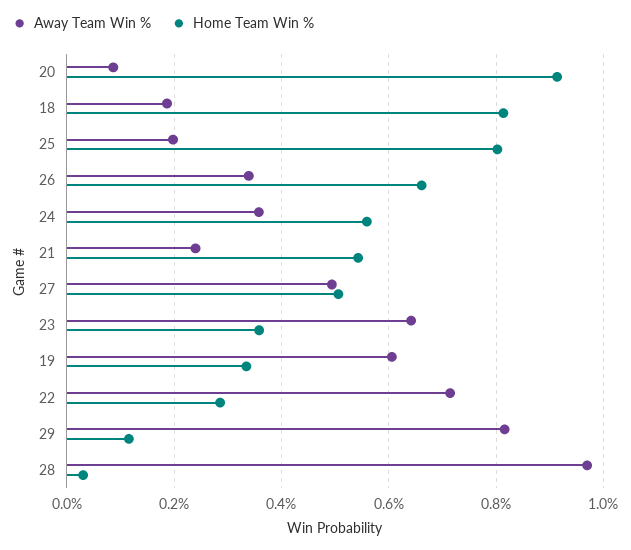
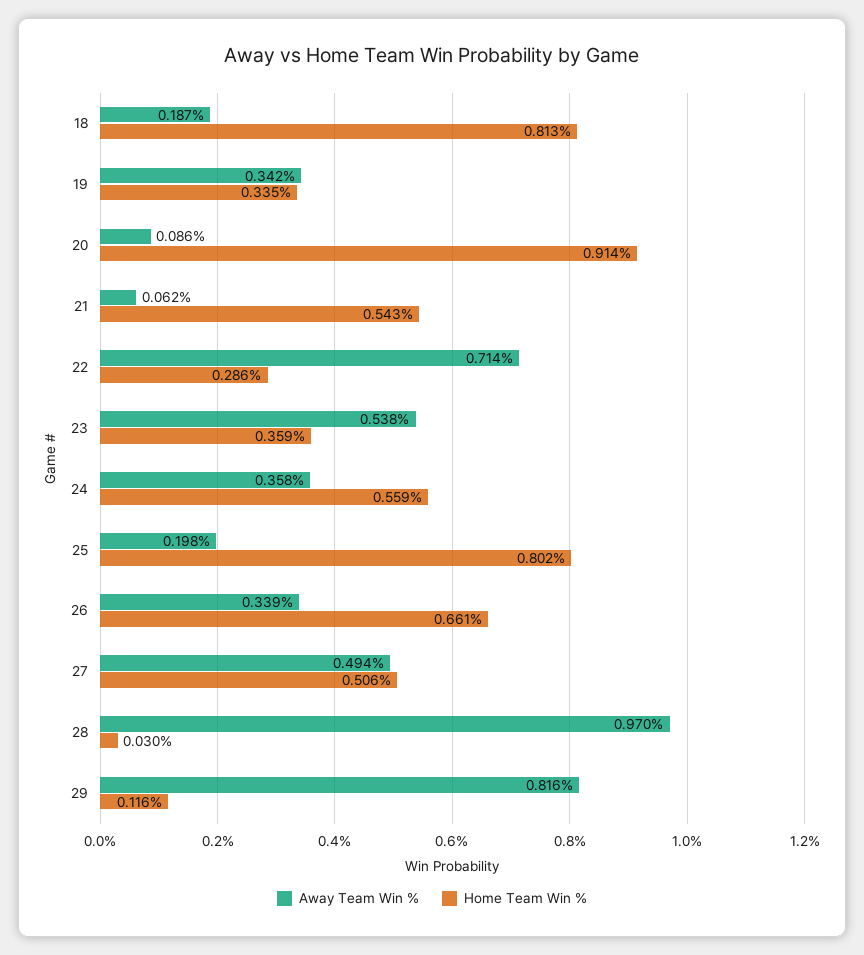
Away Team Win %, 21: 0.24 -> 0.062
Away Team Win %, 23: 0.64 -> 0.538
Away Team Win %, 19: 0.6 -> 0.342

